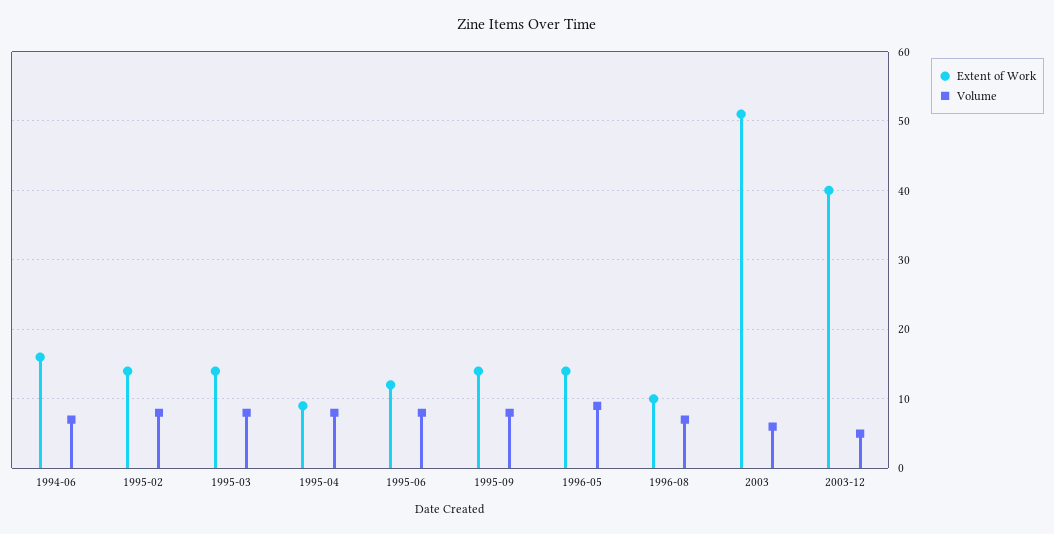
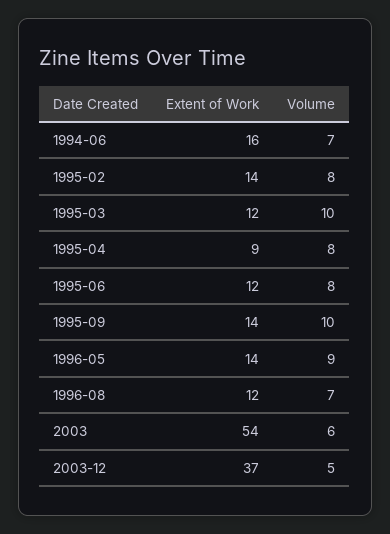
Extent of Work, 1995-03: 14 -> 12
Volume, 1995-03: 8 -> 10
Volume, 1995-09: 8 -> 10
Extent of Work, 1996-08: 10 -> 12
Extent of Work, 2003: 51 -> 54
Extent of Work, 2003-12: 40 -> 37

